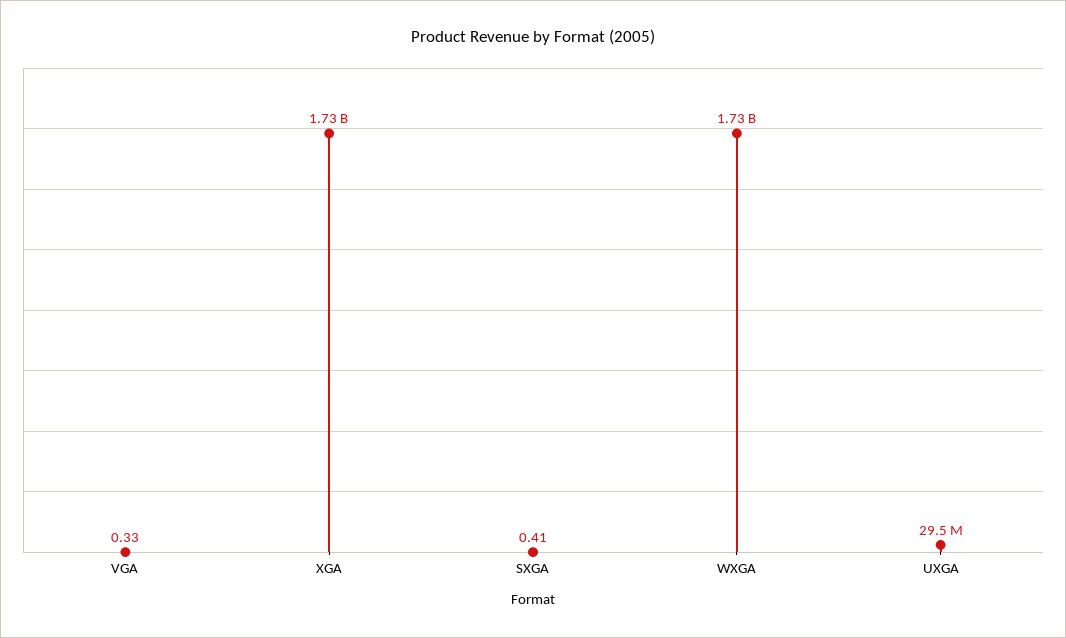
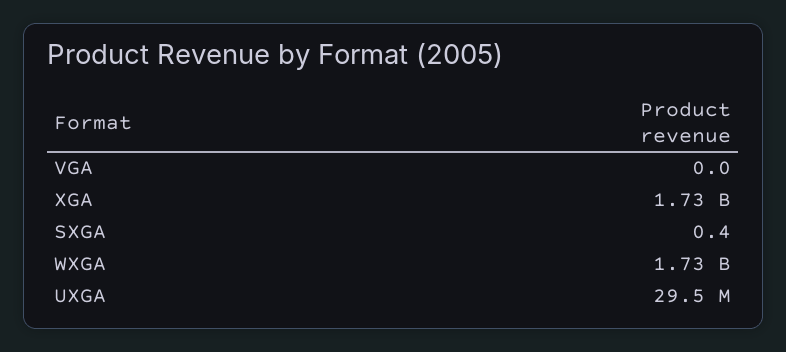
VGA: 0.33 -> 0

